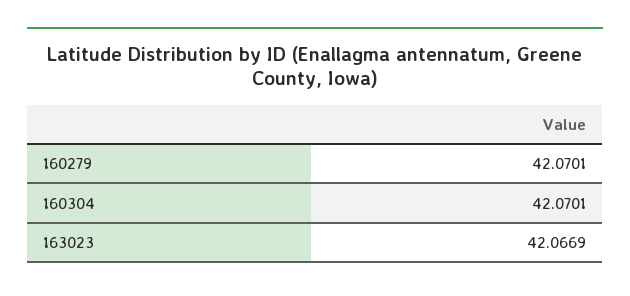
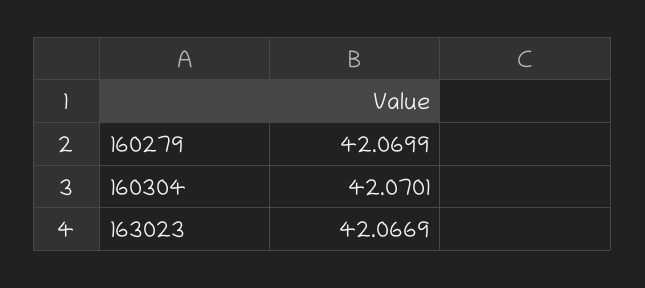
160279: 42.0701 -> 42.0699

